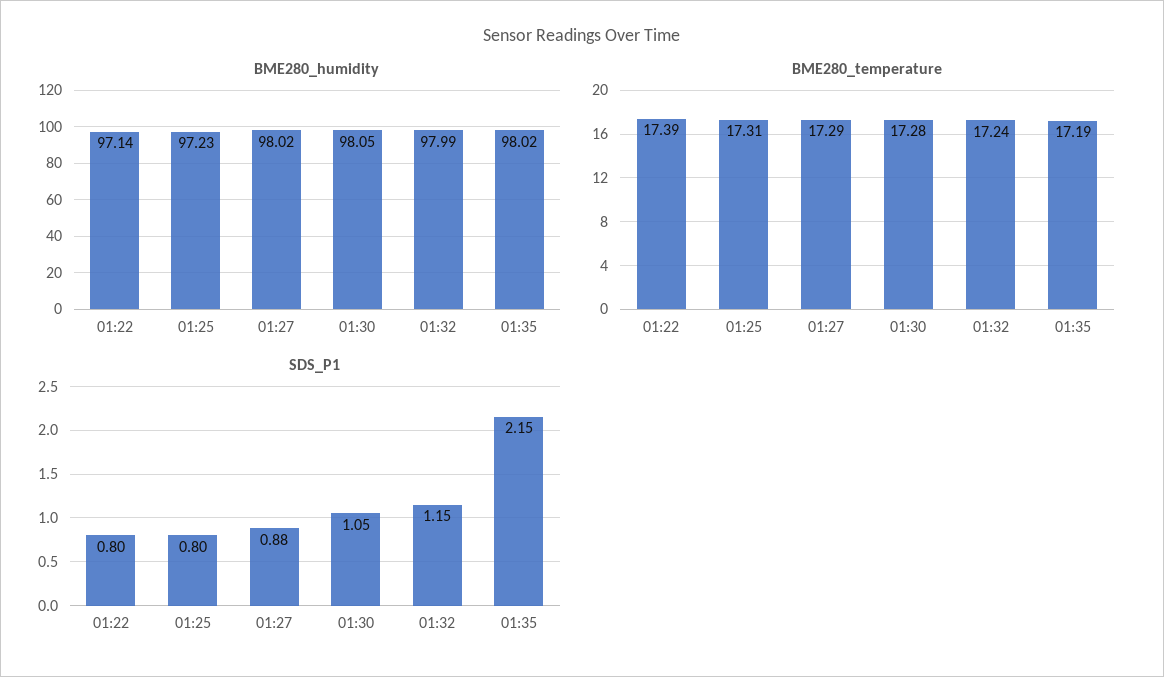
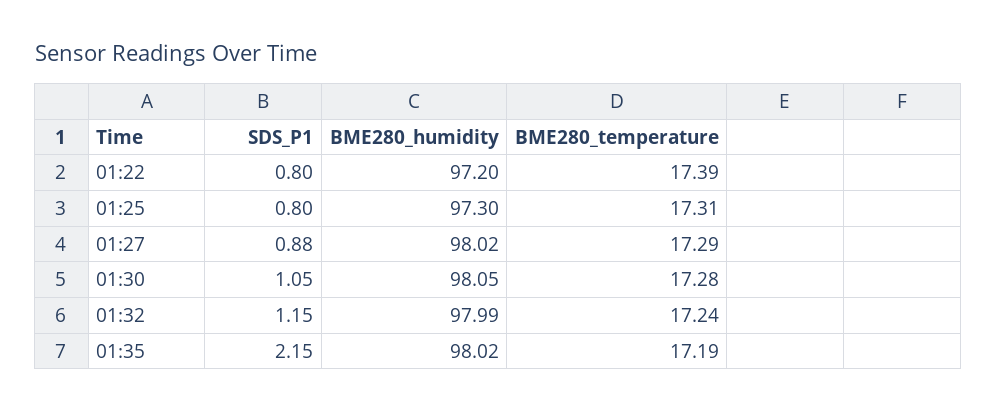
BME280_humidity, 01:22: 97.14 -> 97.2
BME280_humidity, 01:25: 97.23 -> 97.3

